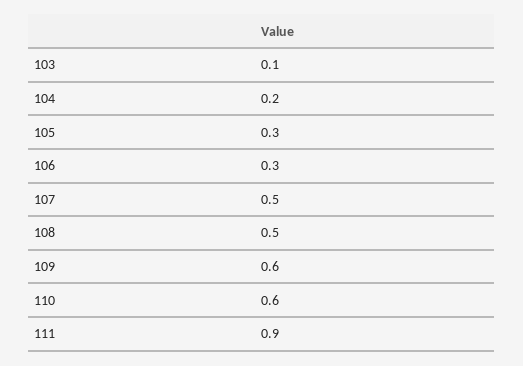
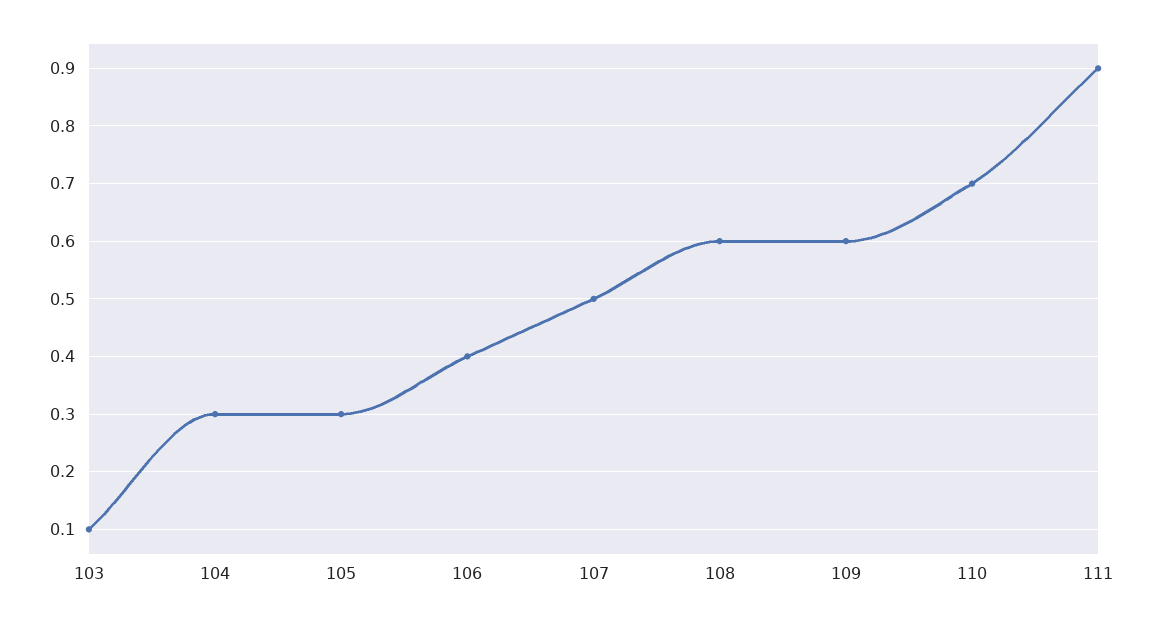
104: 0.2 -> 0.3
106: 0.3 -> 0.4
108: 0.5 -> 0.6
110: 0.6 -> 0.7

